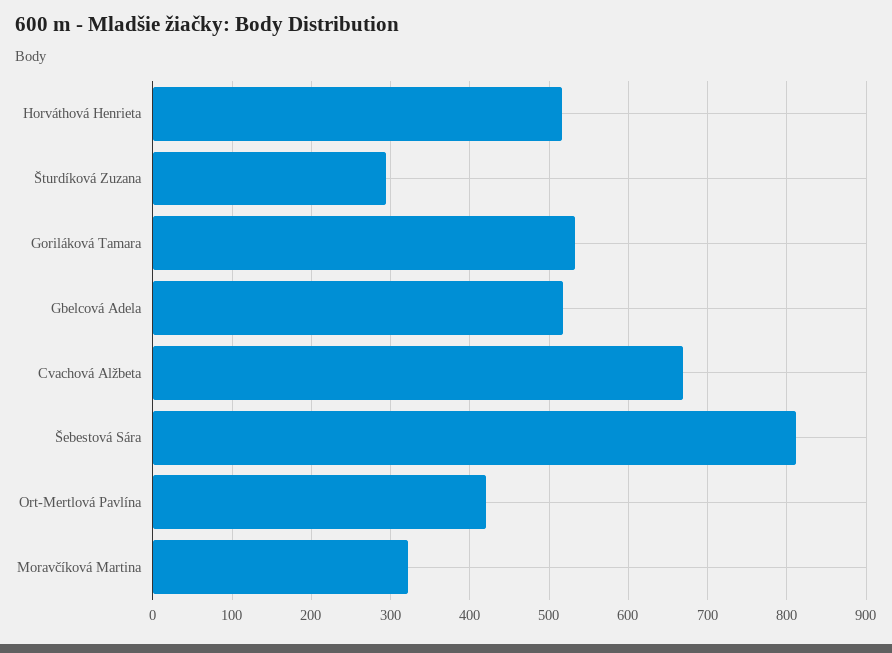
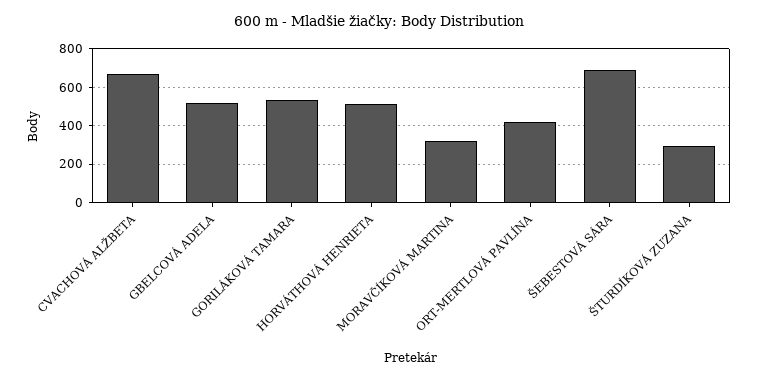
Šebestová Sára: 810 -> 700

